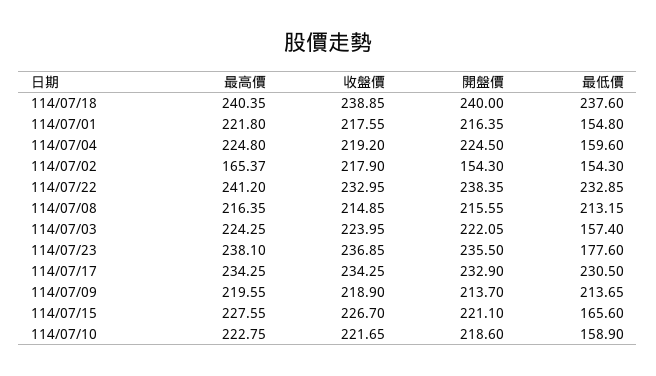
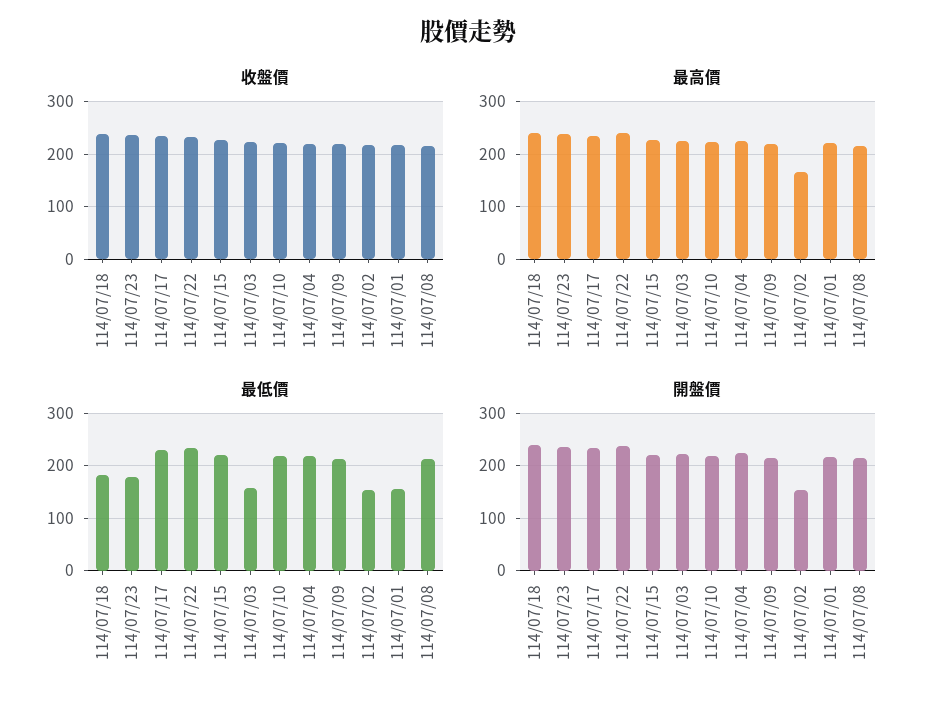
最低價, 114/07/18: 237.6 -> 180
最低價, 114/07/04: 159.6 -> 220
最低價, 114/07/15: 165.6 -> 220
最低價, 114/07/10: 158.9 -> 220

